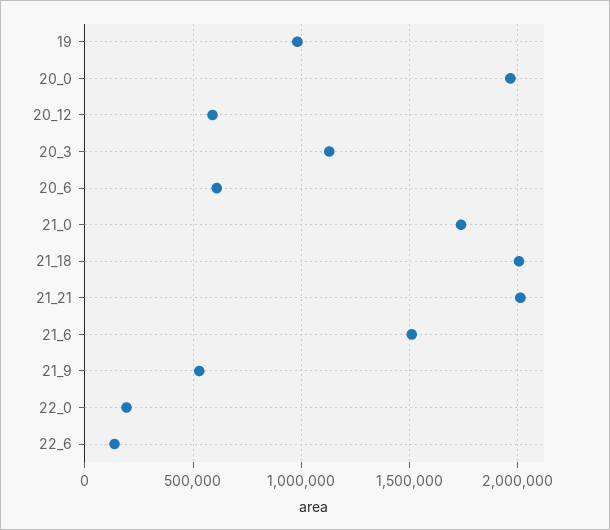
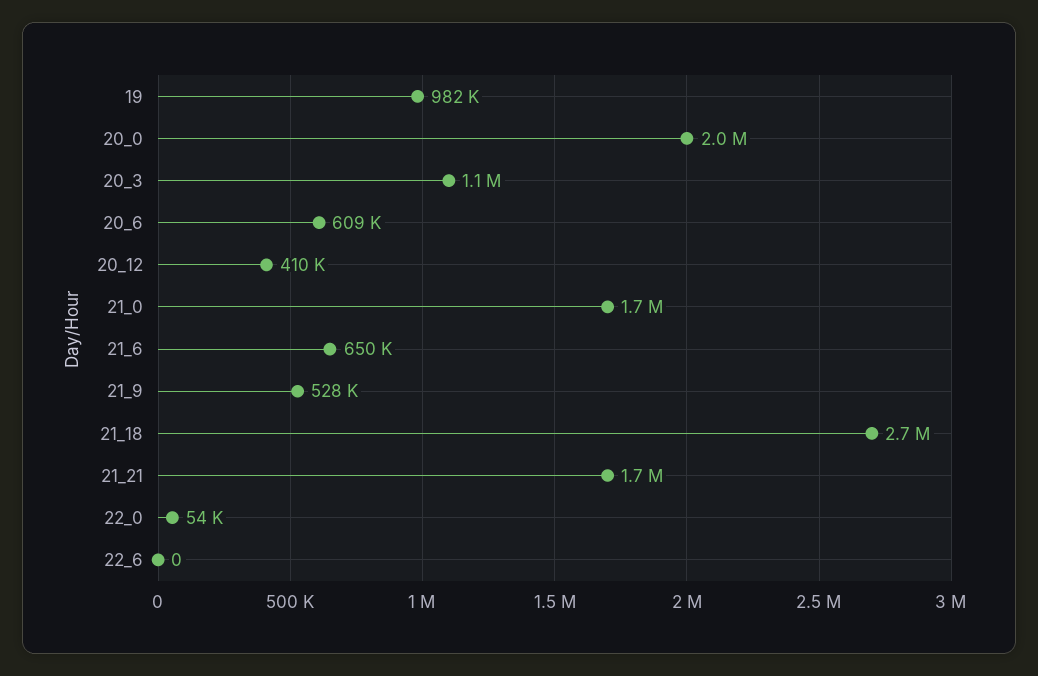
20_12: 600000 -> 410000
21_18: 2000000 -> 2700000
21_21: 2000000 -> 1700000
21_6: 1500000 -> 650000
22_0: 200000 -> 54000
22_6: 150000 -> 0

